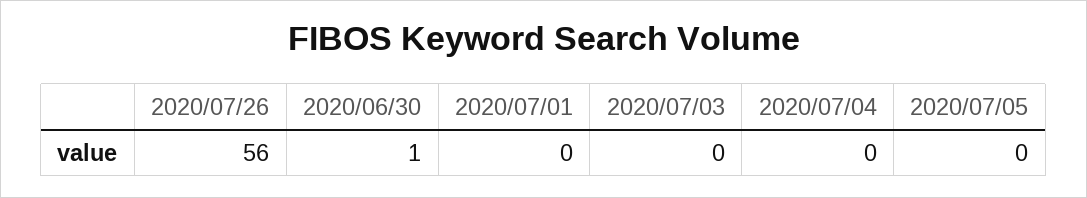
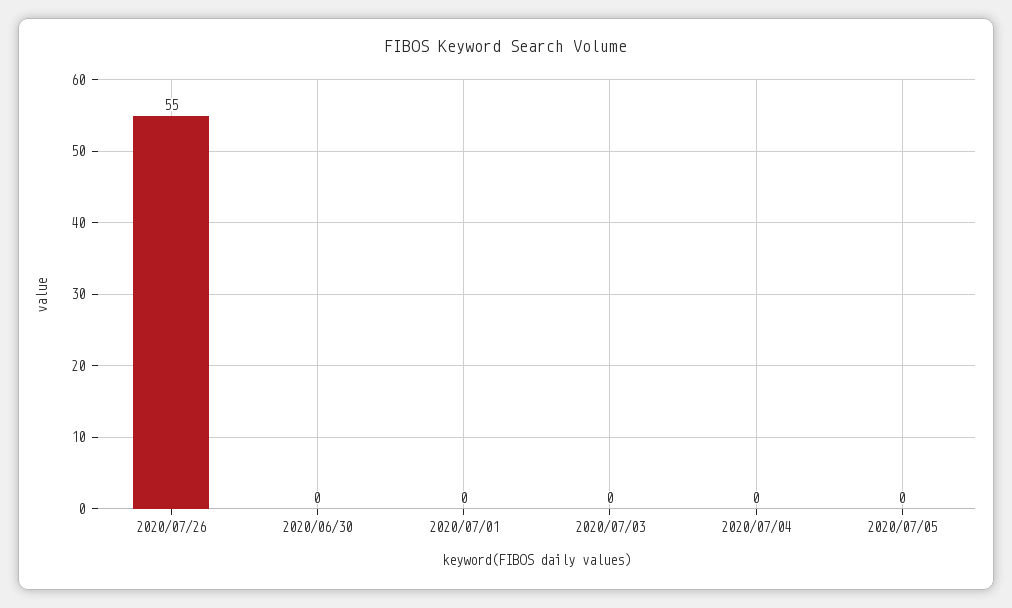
2020/07/26: 56 -> 55
2020/06/30: 1 -> 0

